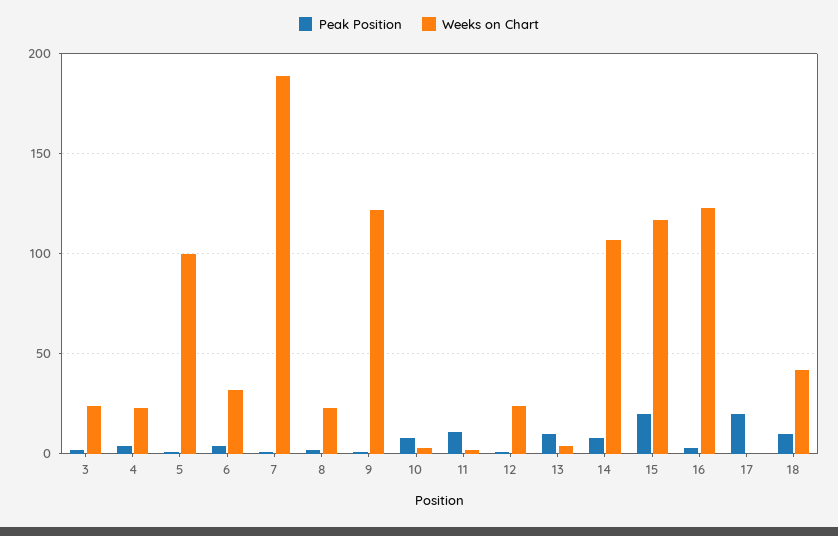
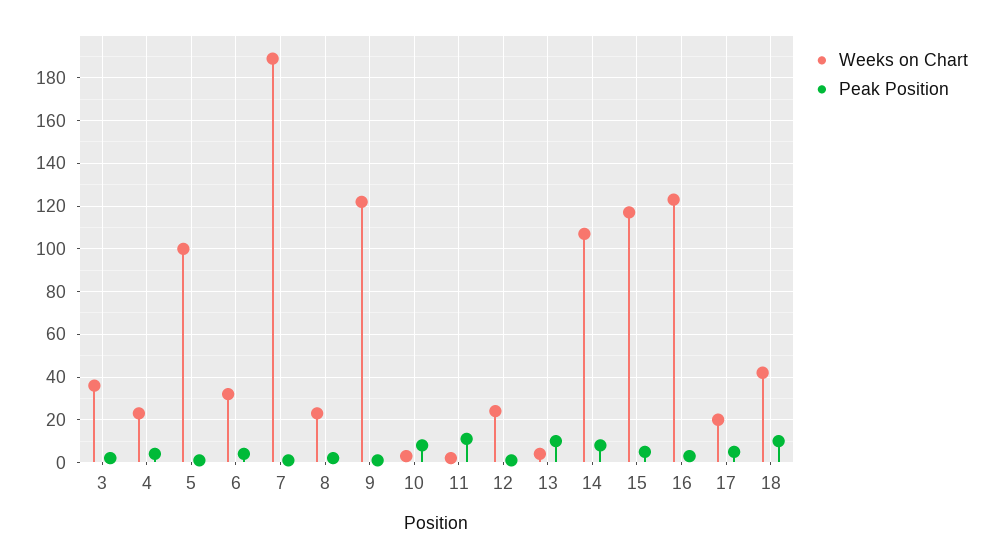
Weeks on Chart, 3: 25 -> 35
Peak Position, 15: 20 -> 5
Peak Position, 17: 20 -> 5
Weeks on Chart, 17: 0 -> 20

